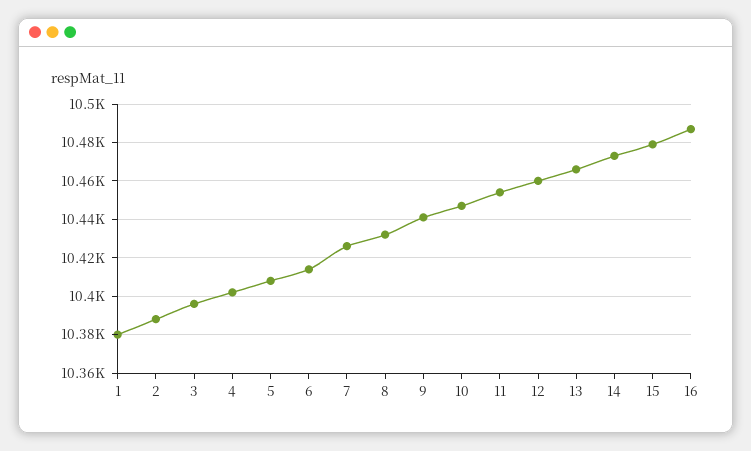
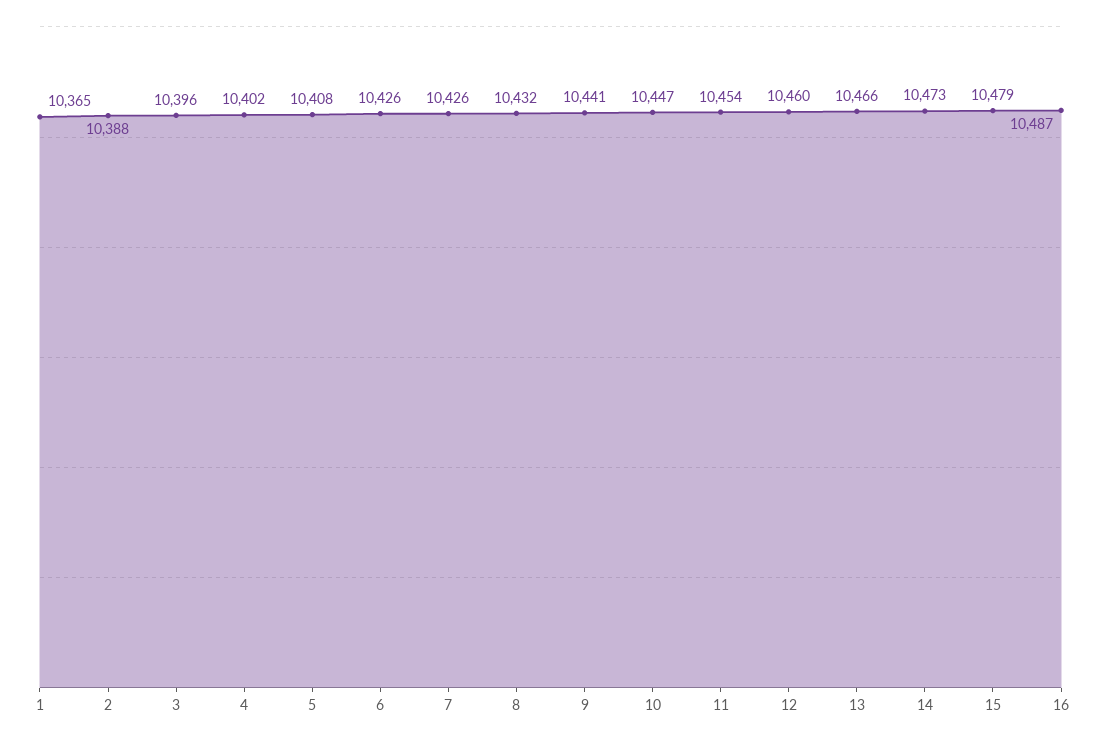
1: 10380 -> 10365
6: 10415 -> 10426

